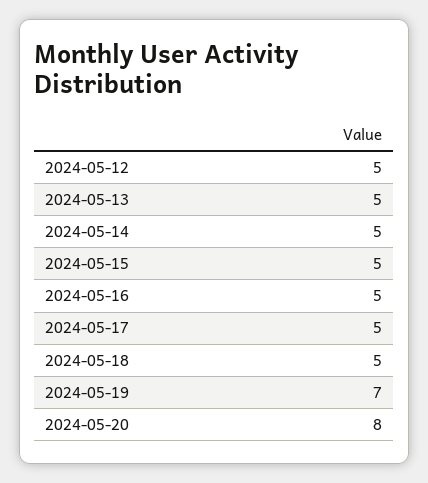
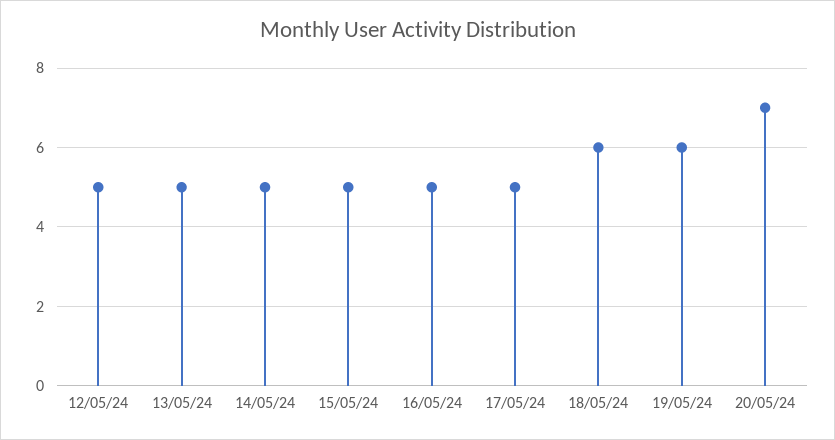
2024-05-18: 5 -> 6
2024-05-19: 7 -> 6
2024-05-20: 8 -> 7

